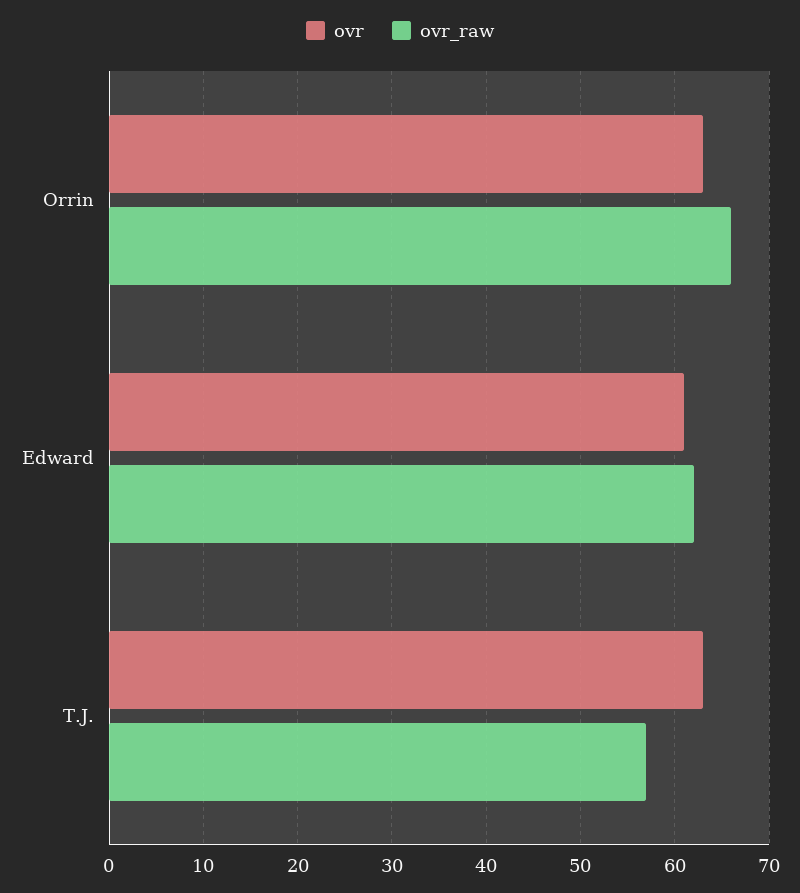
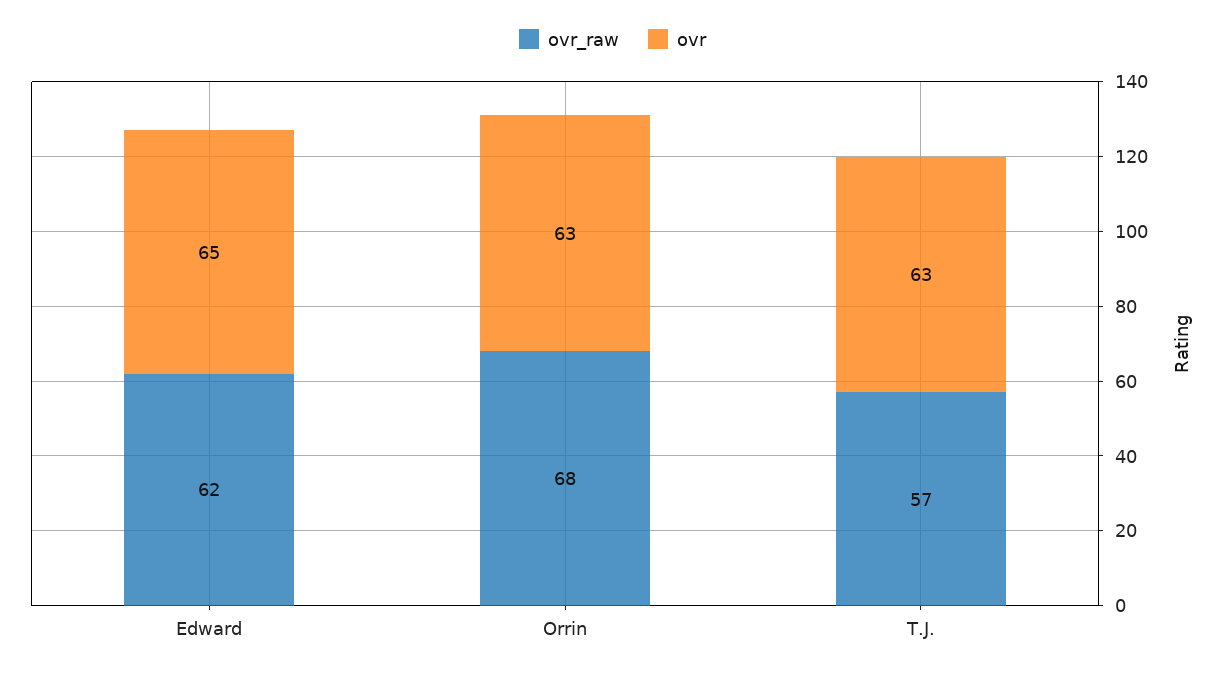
ovr_raw, Orrin: 66 -> 68
ovr, Edward: 61 -> 65

